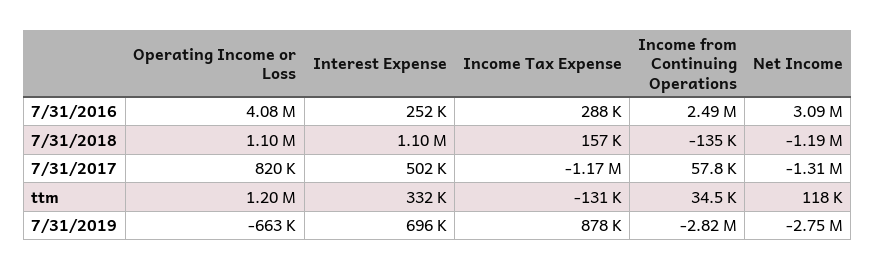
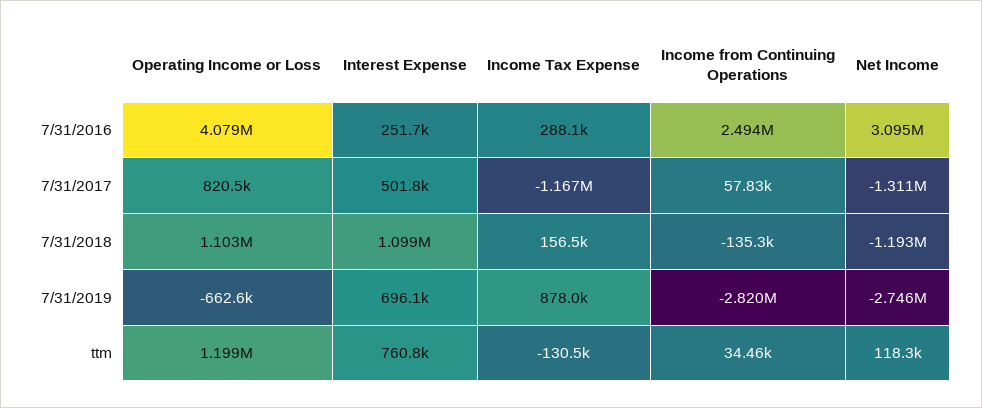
Interest Expense, ttm: 332000 -> 760800

